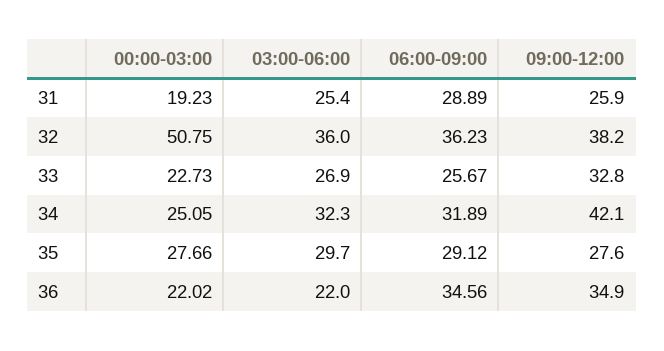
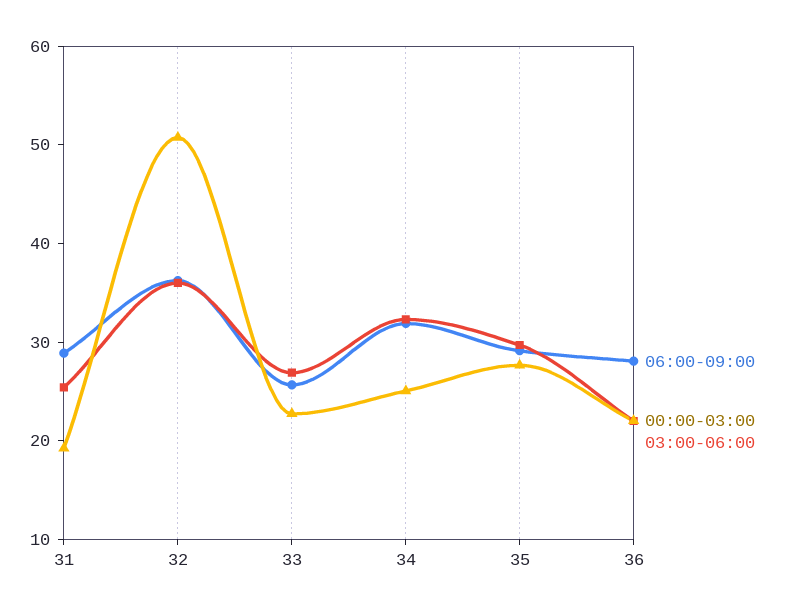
09:00-12:00, 31: 25.9 -> none
09:00-12:00, 32: 38.2 -> none
09:00-12:00, 33: 32.8 -> none
09:00-12:00, 34: 42.1 -> none
09:00-12:00, 35: 27.6 -> none
06:00-09:00, 36: 34.56 -> 28
09:00-12:00, 36: 34.9 -> none

